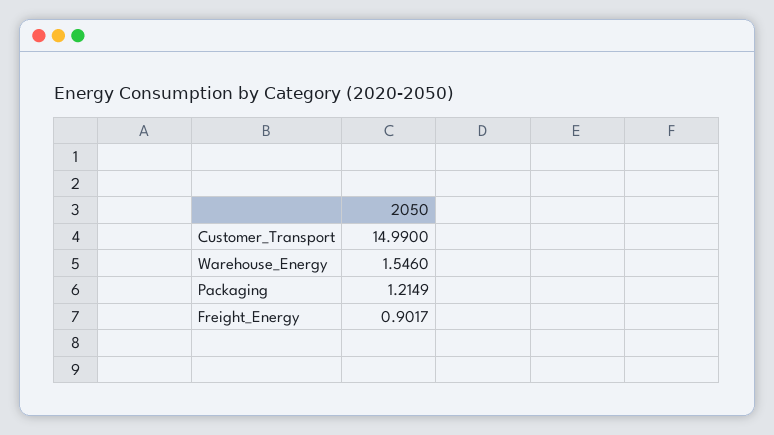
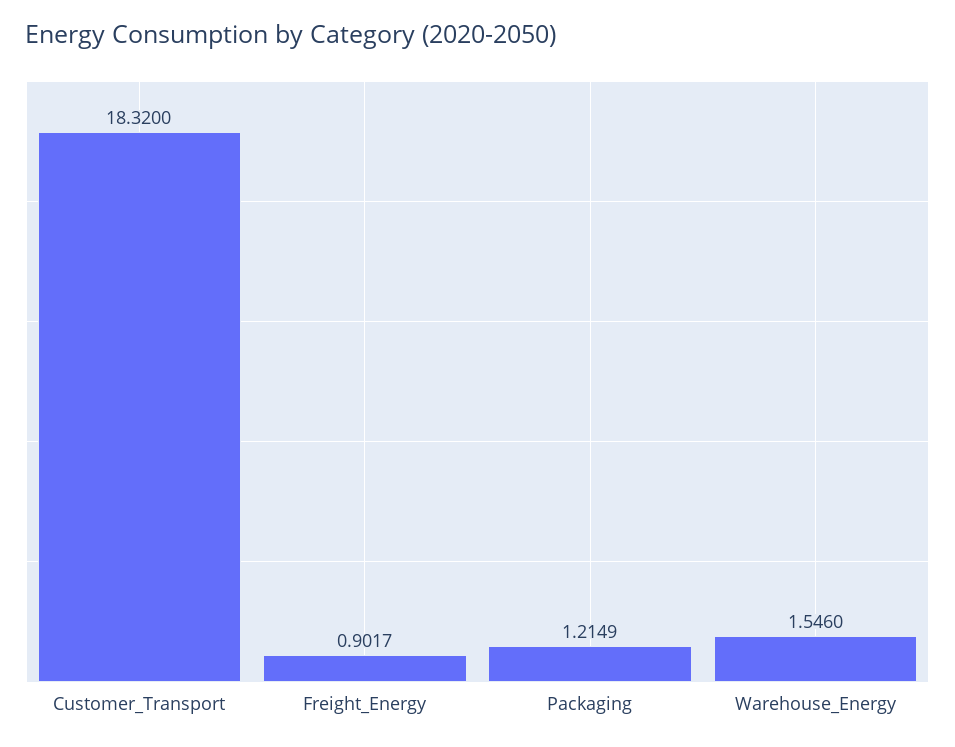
Customer_Transport: 14.99 -> 18.32

